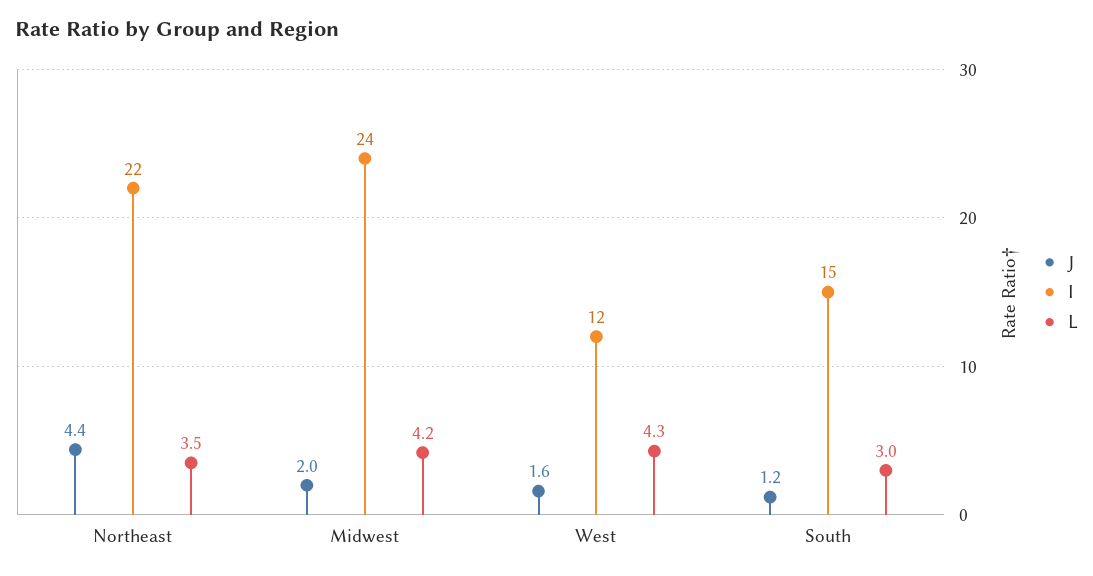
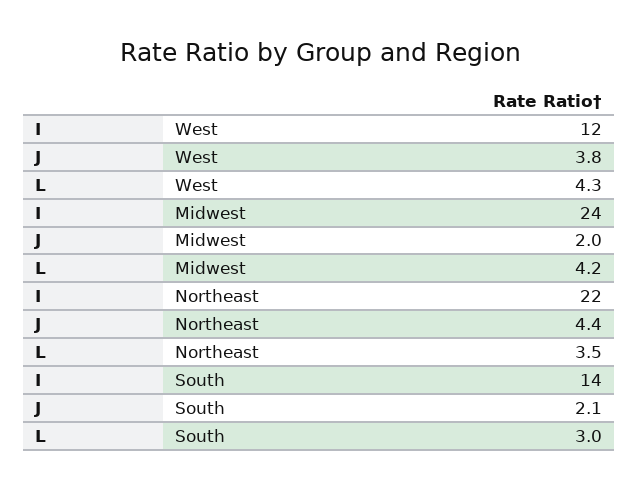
J, West: 1.6 -> 3.8
J, South: 1.2 -> 2.1
I, South: 15 -> 14

